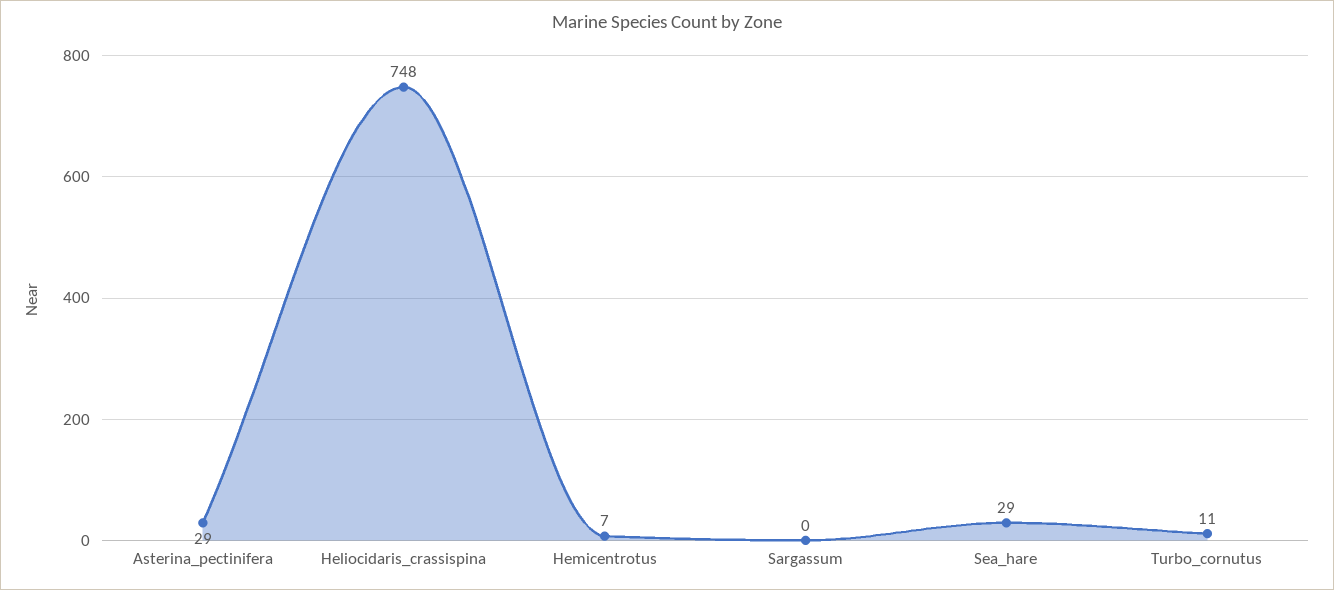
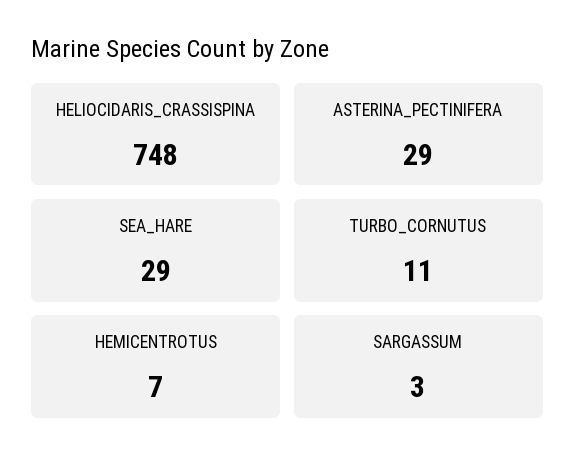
Sargassum: 0 -> 3

